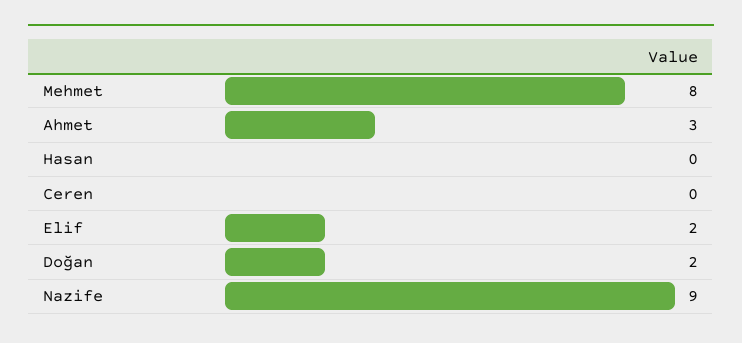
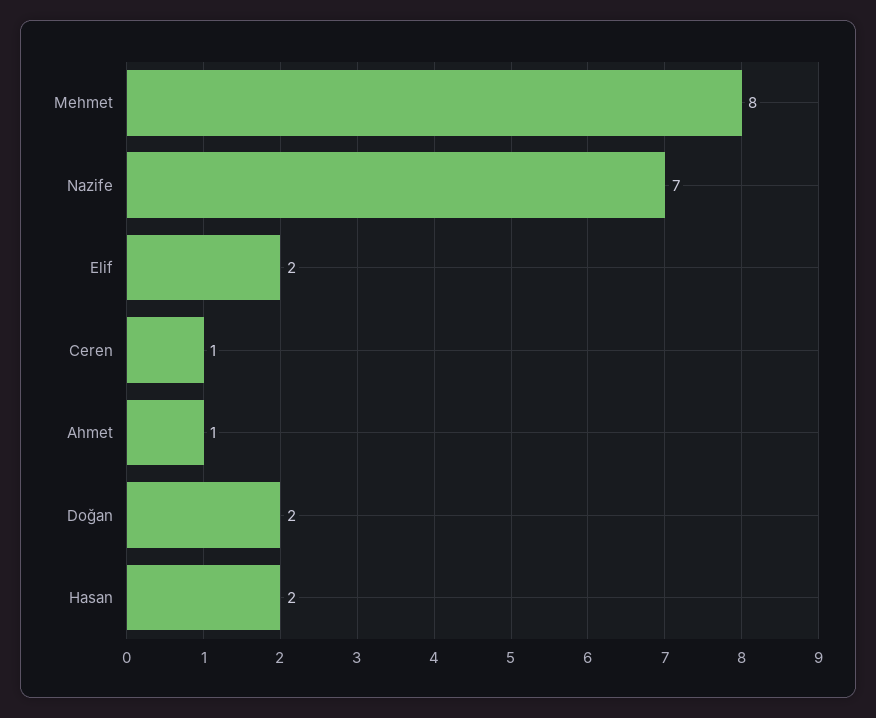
Ahmet: 3 -> 1
Hasan: 0 -> 2
Ceren: 0 -> 1
Nazife: 9 -> 7

